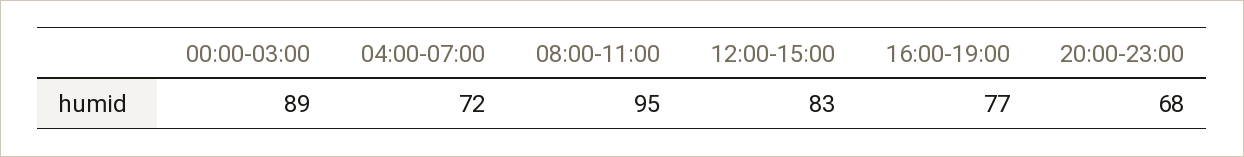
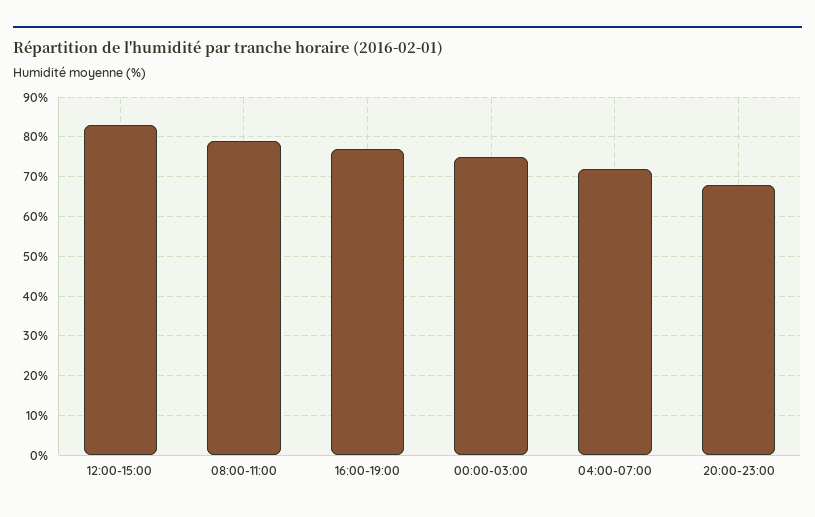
00:00-03:00: 89 -> 75
08:00-11:00: 95 -> 80

